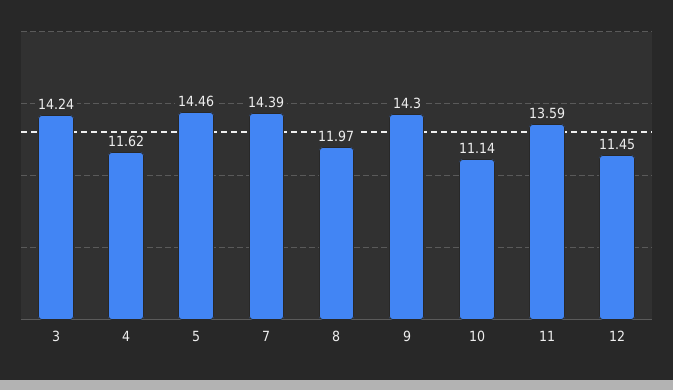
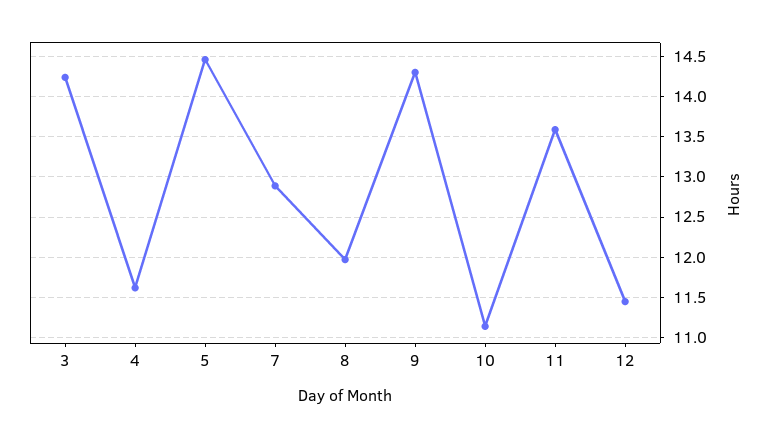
7: 14.39 -> 12.9

